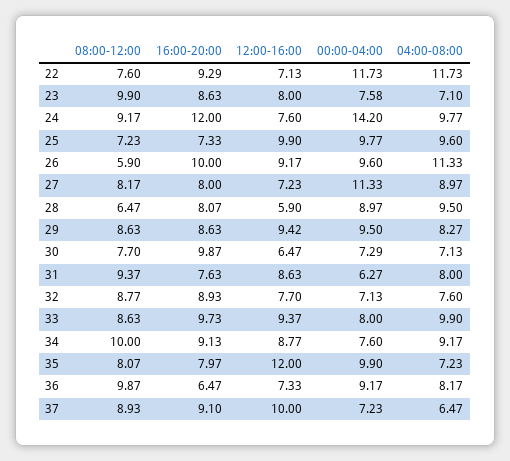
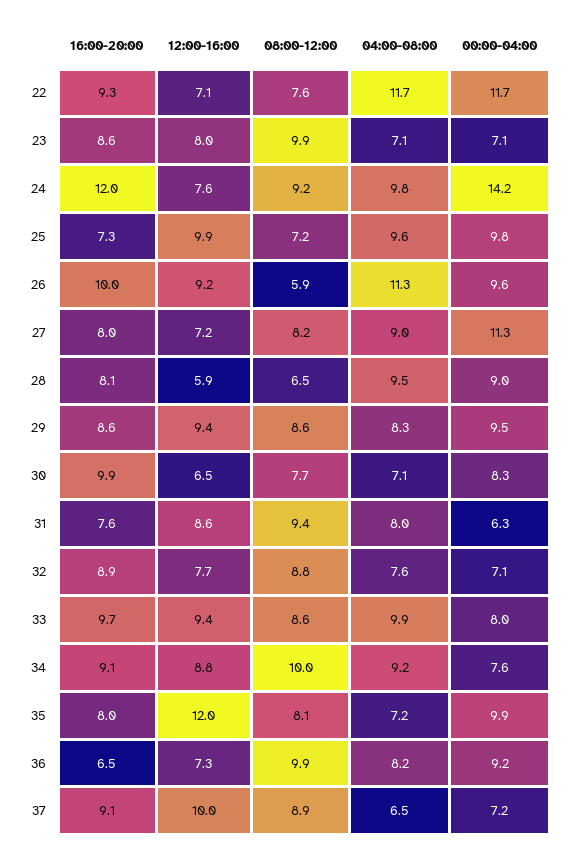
00:00-04:00, 23: 7.58 -> 7.1
00:00-04:00, 30: 7.29 -> 8.3

